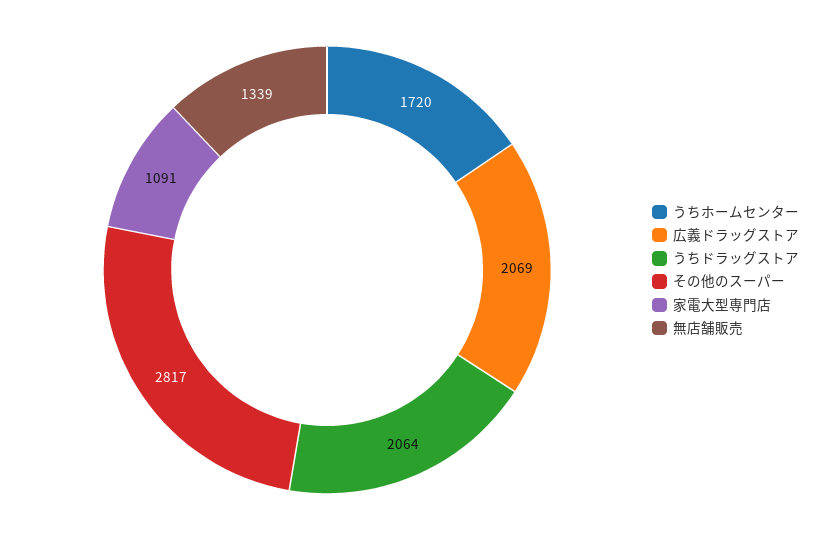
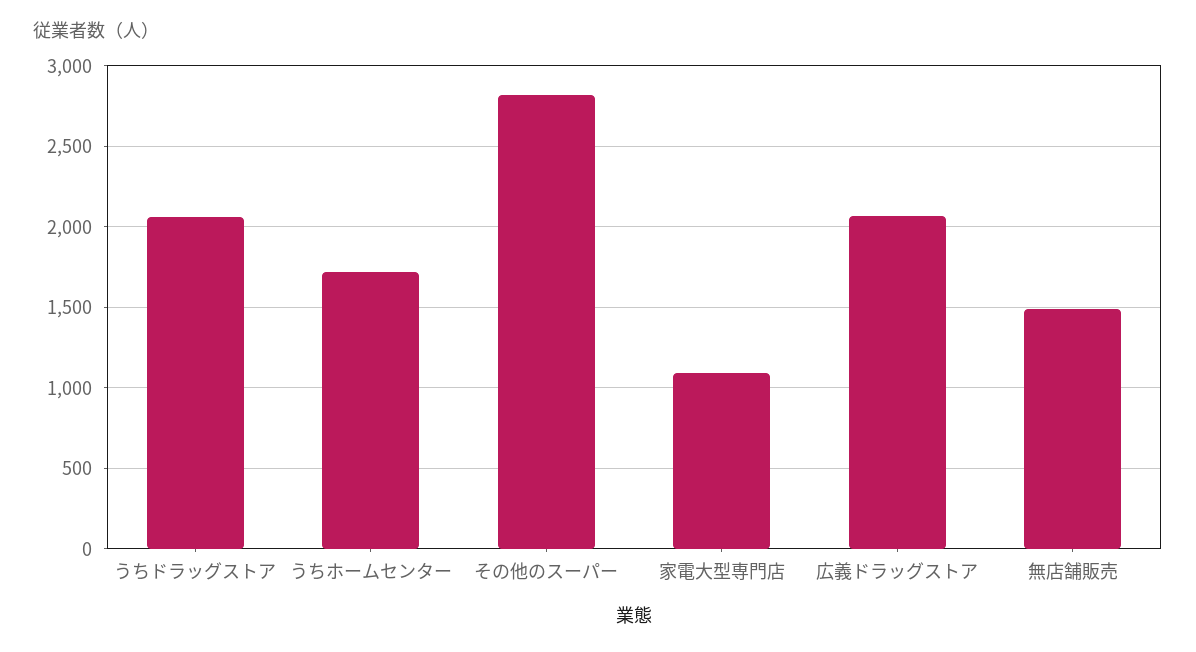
無店舗販売: 1339 -> 1500

